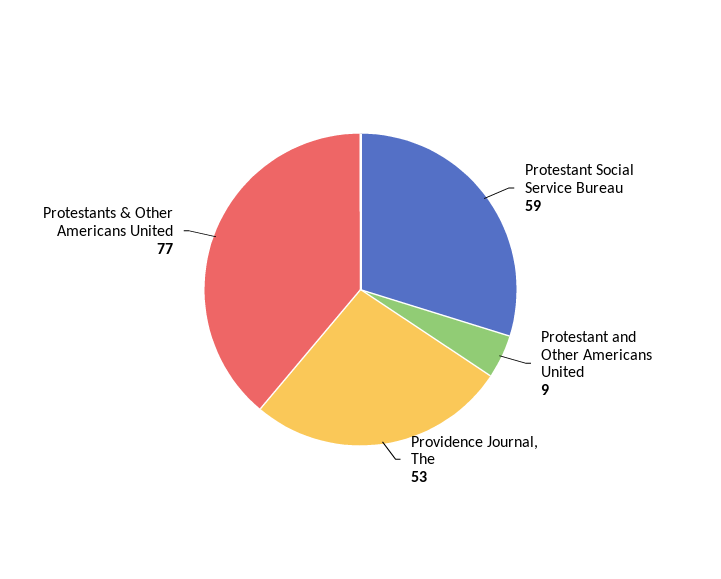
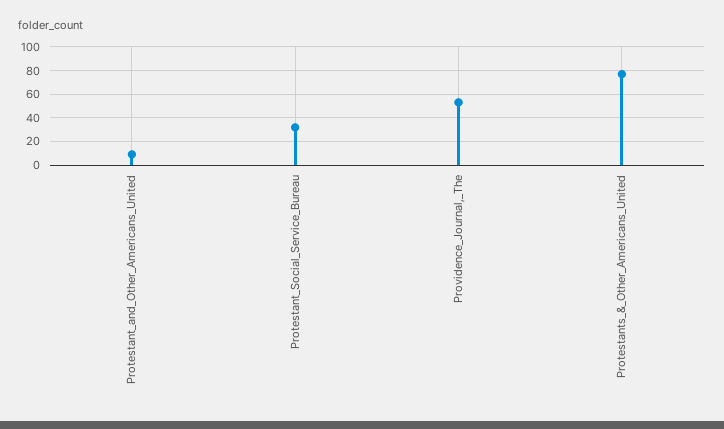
Protestant Social Service Bureau: 59 -> 30

